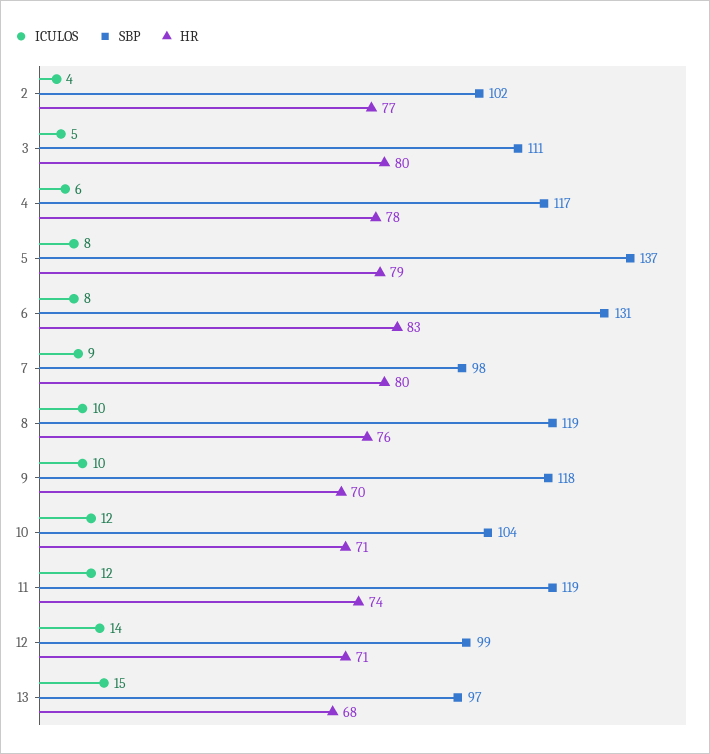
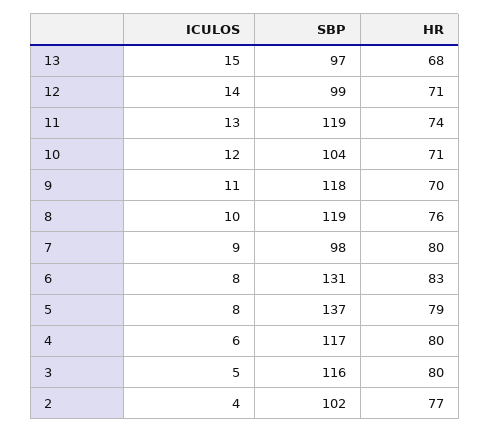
SBP, 3: 111 -> 116
HR, 4: 78 -> 80
ICULOS, 9: 10 -> 11
ICULOS, 11: 12 -> 13

